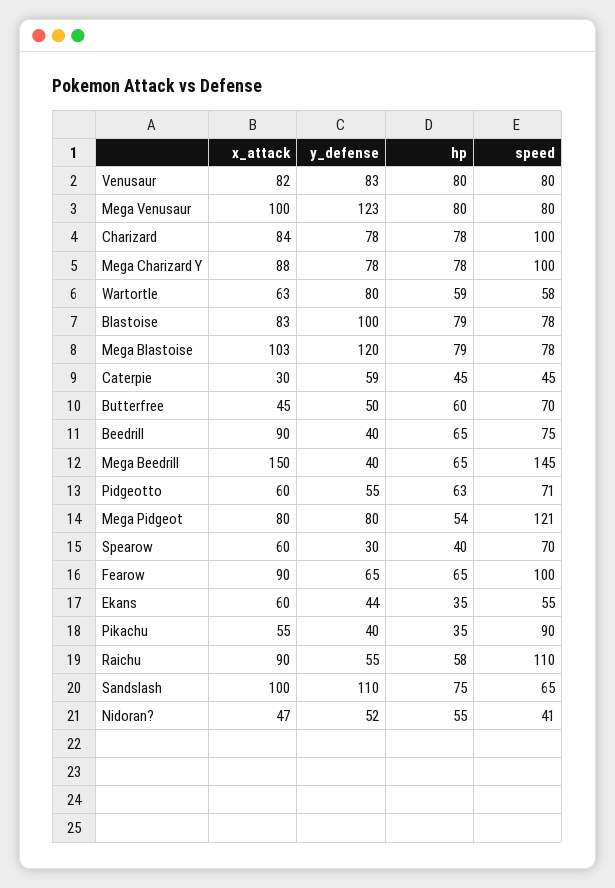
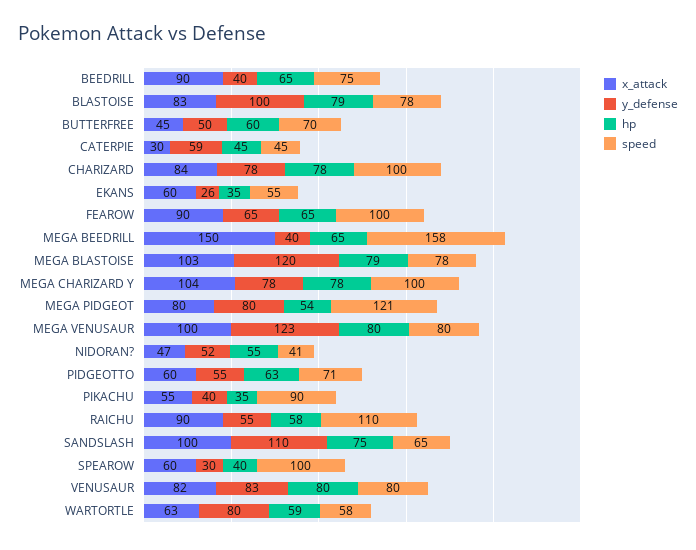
x_attack, Mega Charizard Y: 88 -> 104
speed, Mega Beedrill: 145 -> 158
speed, Spearow: 70 -> 100
y_defense, Ekans: 44 -> 26

